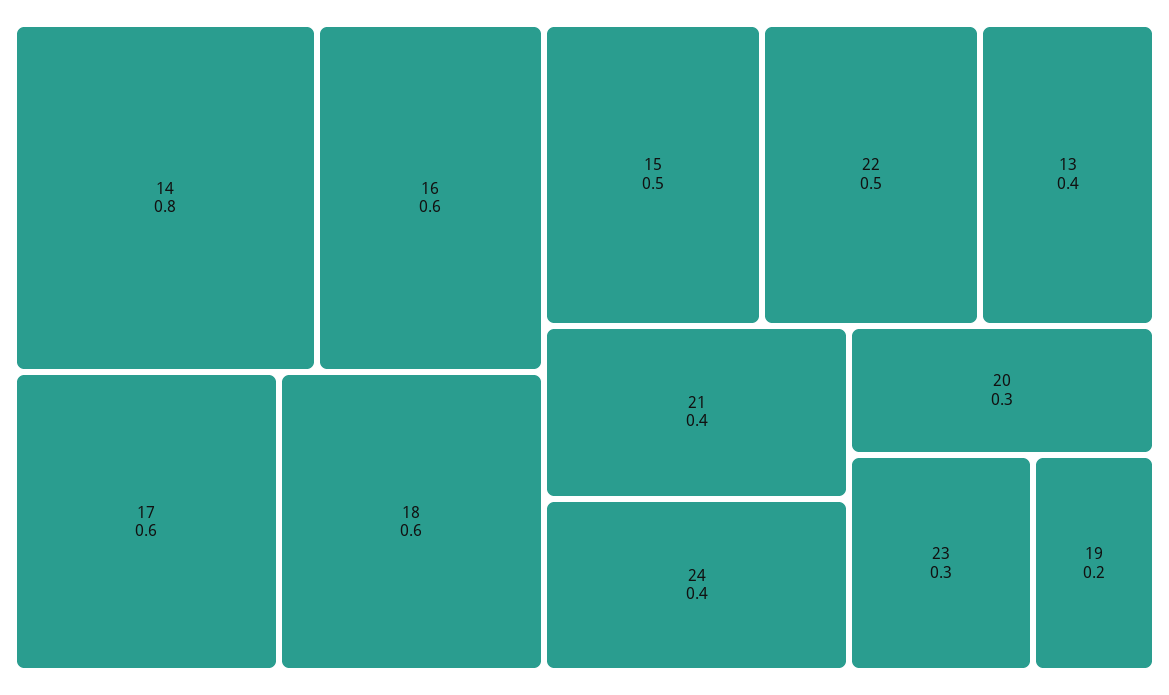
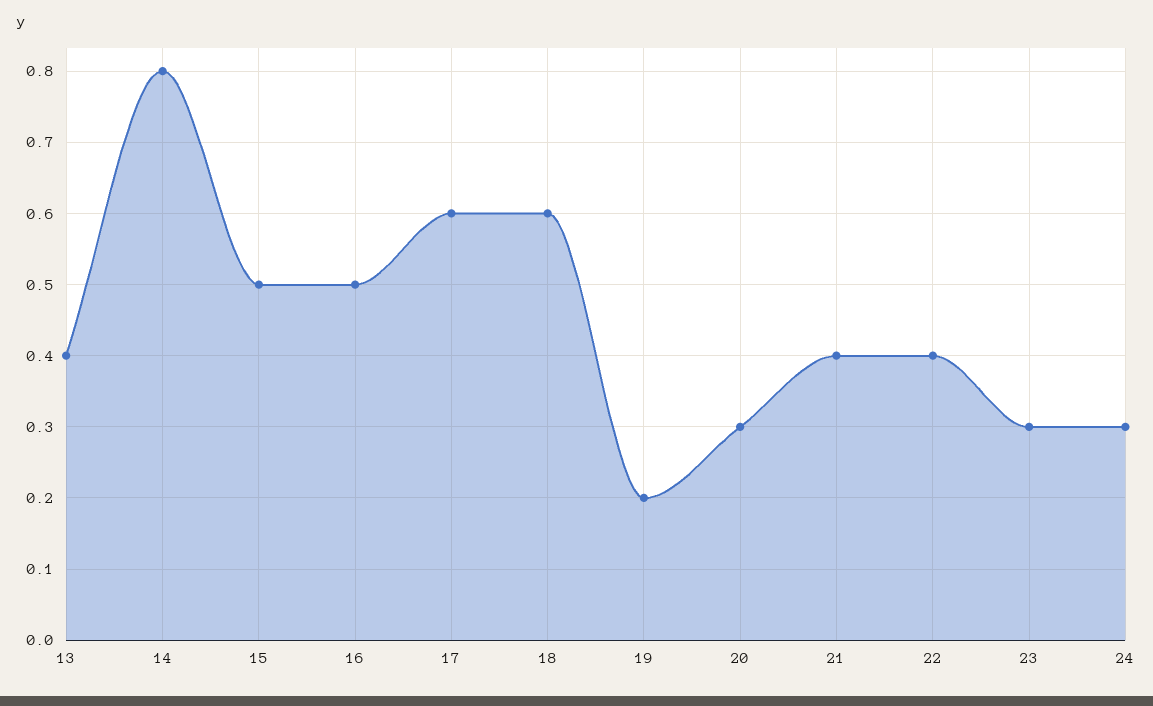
16: 0.6 -> 0.5
22: 0.5 -> 0.4
24: 0.4 -> 0.3

